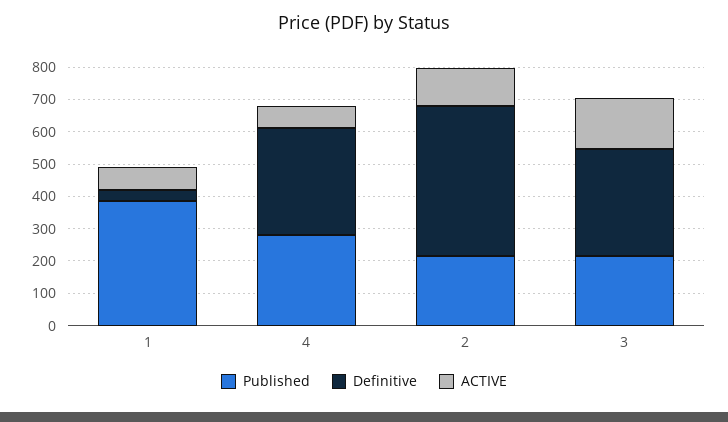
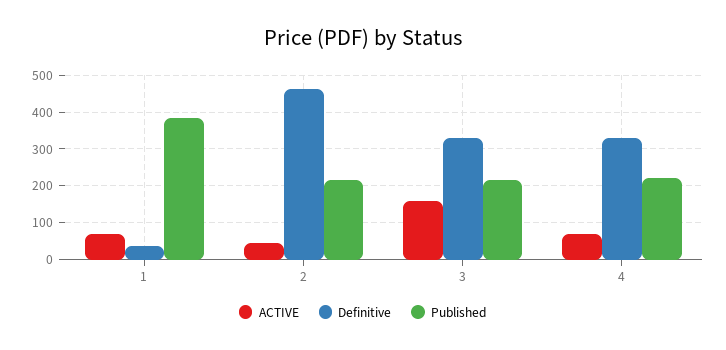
Published, 4: 275 -> 220
ACTIVE, 2: 125 -> 40

